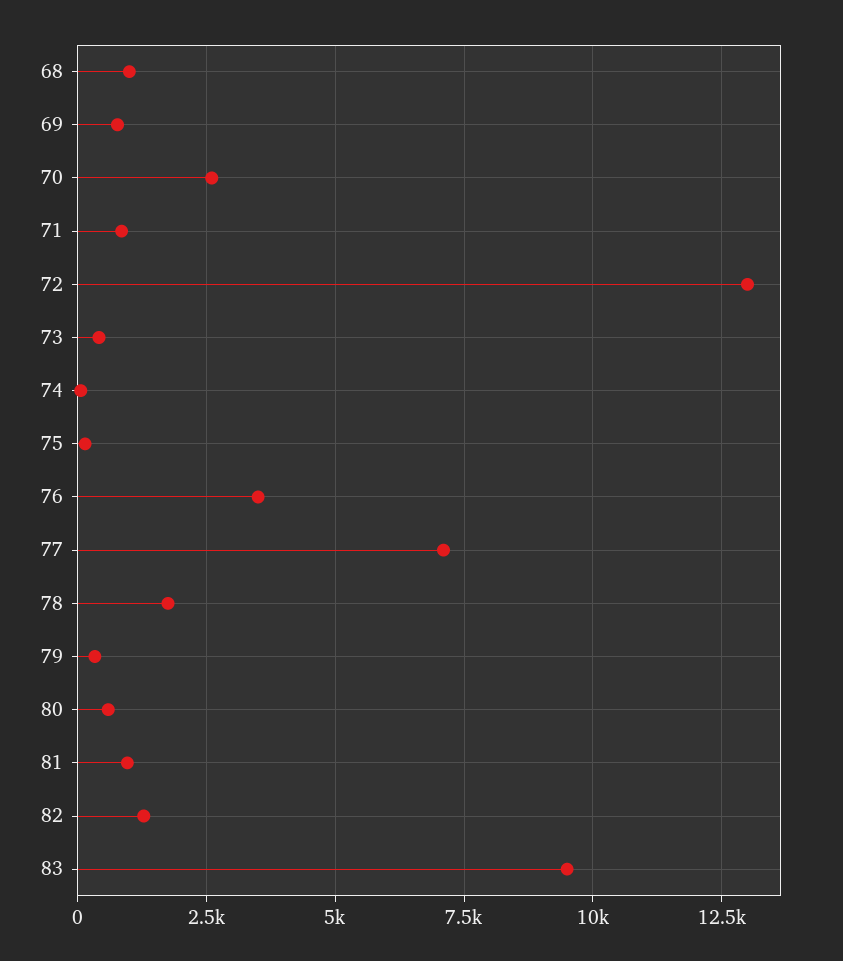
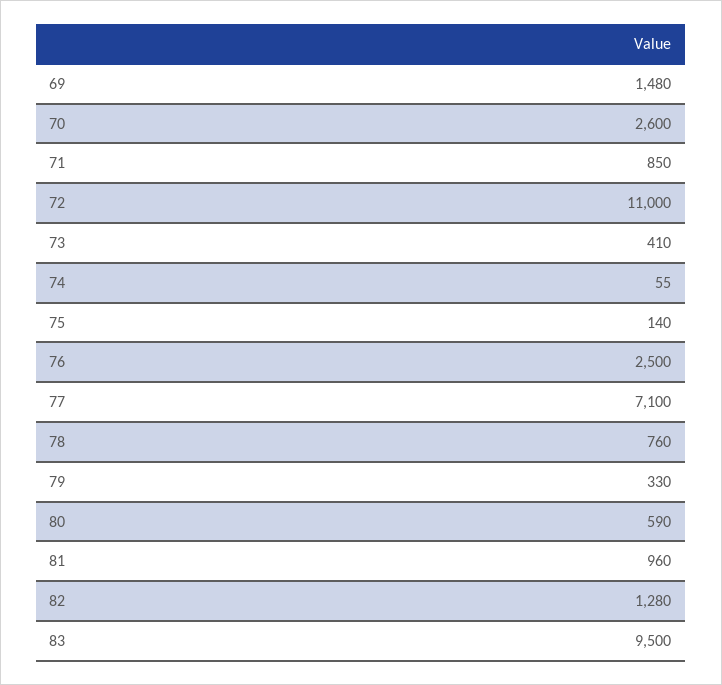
68: 1000 -> none
69: 750 -> 1480
72: 13000 -> 11000
76: 3500 -> 2500
78: 1750 -> 760

